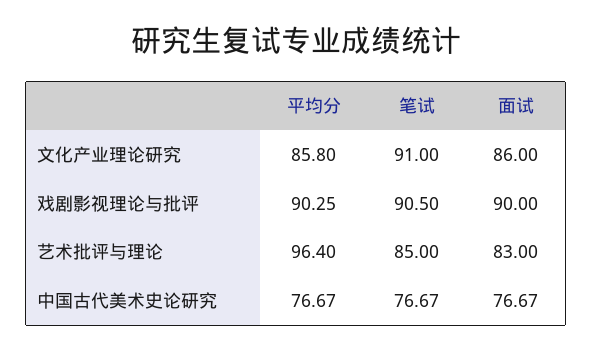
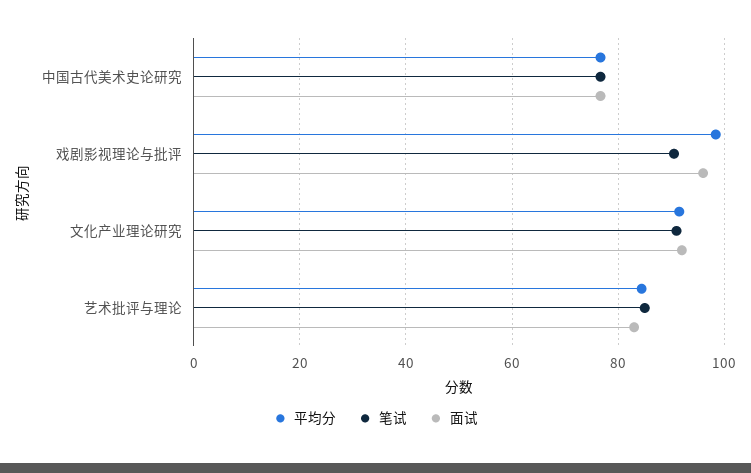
平均分, 文化产业理论研究: 85.8 -> 92
面试, 文化产业理论研究: 86 -> 92
平均分, 戏剧影视理论与批评: 90.25 -> 98
面试, 戏剧影视理论与批评: 90 -> 96
平均分, 艺术批评与理论: 96.4 -> 84

